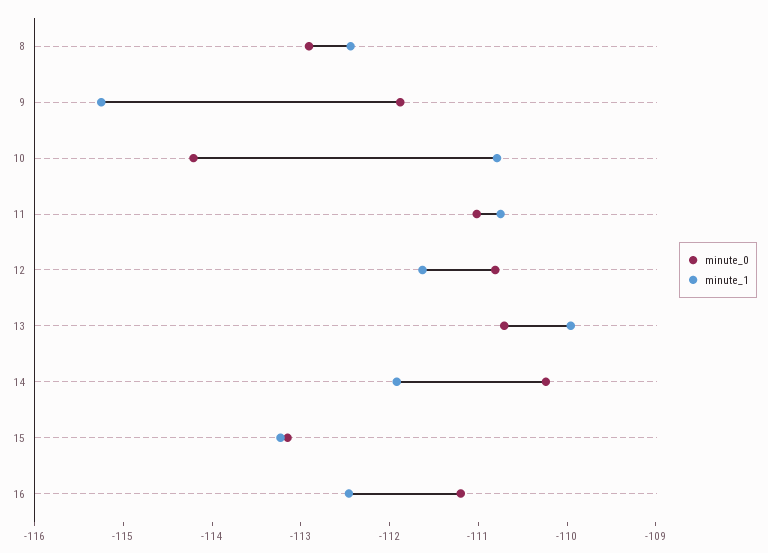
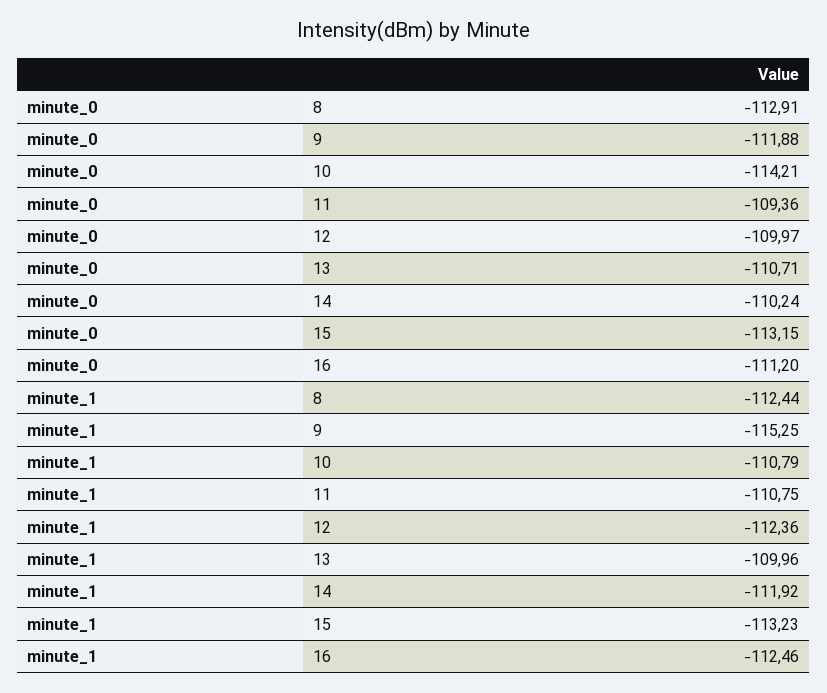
minute_0, 11: -111 -> -109.36
minute_0, 12: -110.8 -> -109.97
minute_1, 12: -111.6 -> -112.36

